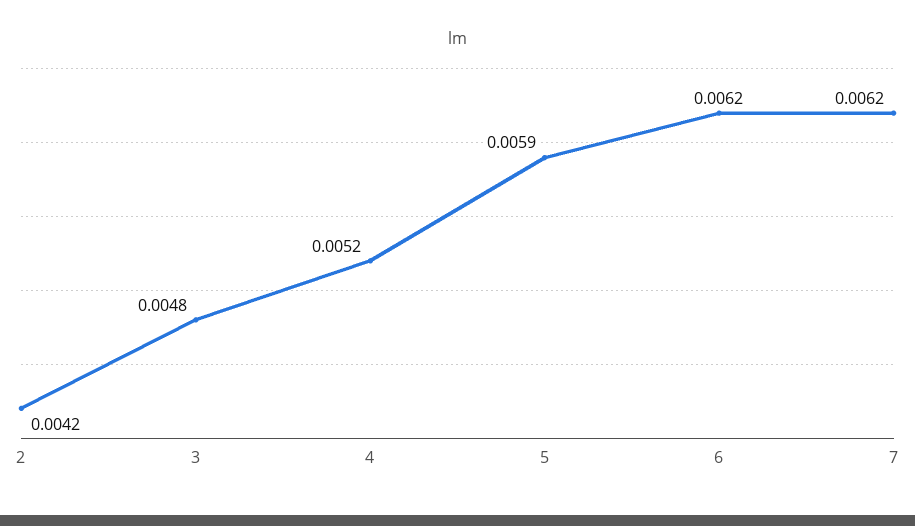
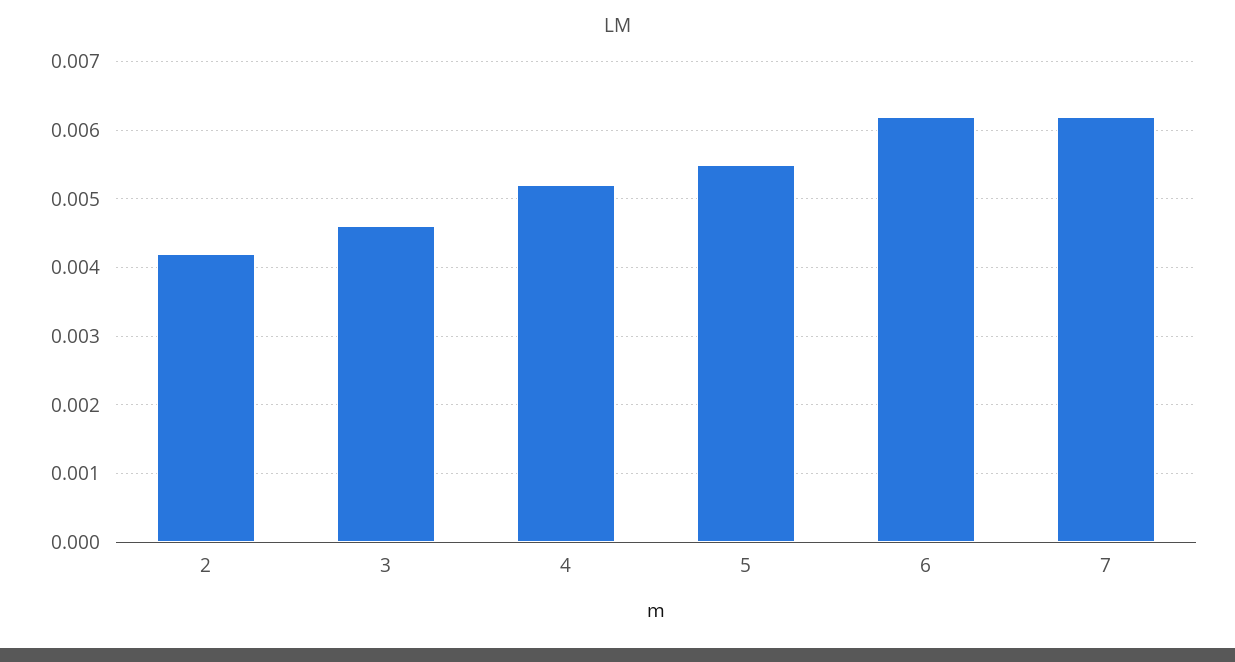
3: 0.0048 -> 0.0046
5: 0.0059 -> 0.0055

